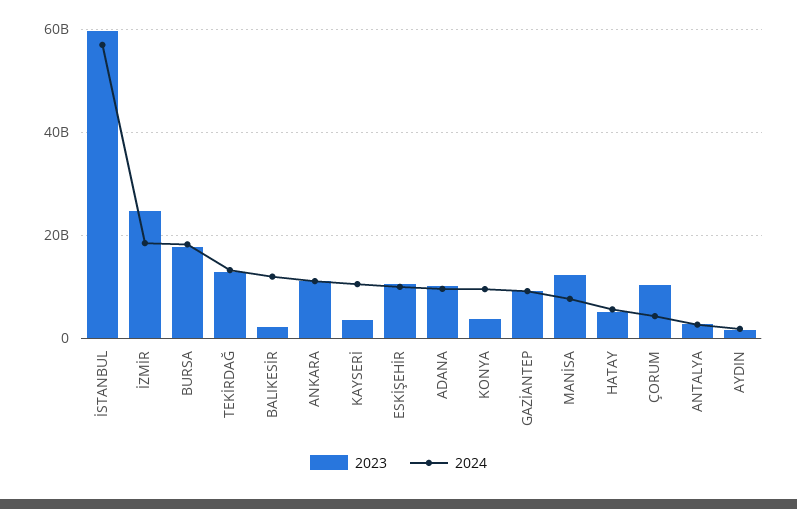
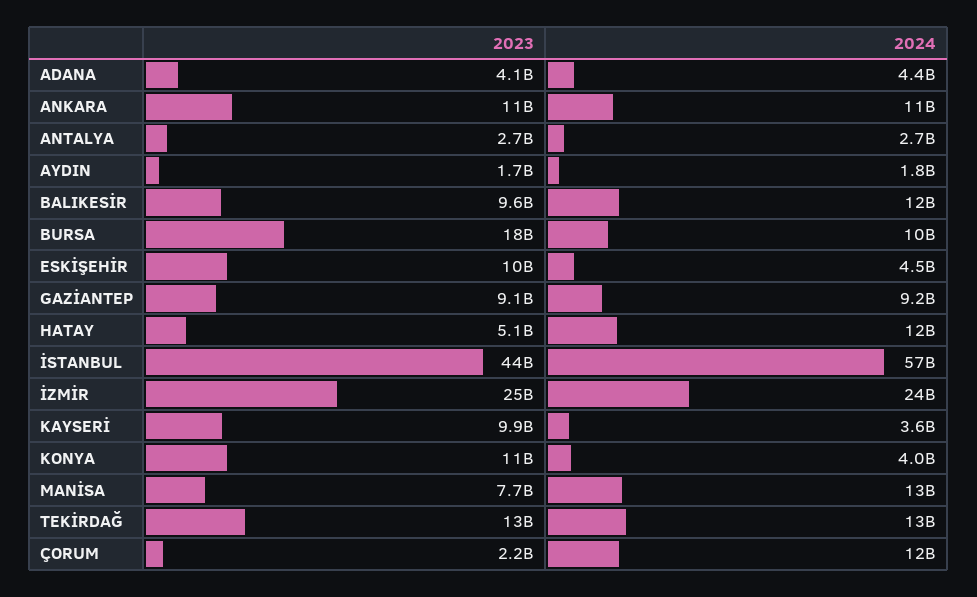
2023, İSTANBUL: 60000000000 -> 44000000000
2024, İZMİR: 18000000000 -> 24000000000
2024, BURSA: 18000000000 -> 10000000000
2023, BALIKESİR: 2000000000 -> 9600000000
2023, KAYSERİ: 4000000000 -> 9900000000
2024, KAYSERİ: 10000000000 -> 3600000000
2024, ESKİŞEHİR: 10000000000 -> 4500000000
2023, ADANA: 10000000000 -> 4100000000
2024, ADANA: 10000000000 -> 4400000000
2023, KONYA: 4000000000 -> 11000000000
2024, KONYA: 10000000000 -> 4000000000
2023, MANİSA: 12000000000 -> 7700000000
2024, MANİSA: 8000000000 -> 13000000000
2024, HATAY: 6000000000 -> 12000000000
2023, ÇORUM: 10000000000 -> 2200000000
2024, ÇORUM: 4000000000 -> 12000000000

